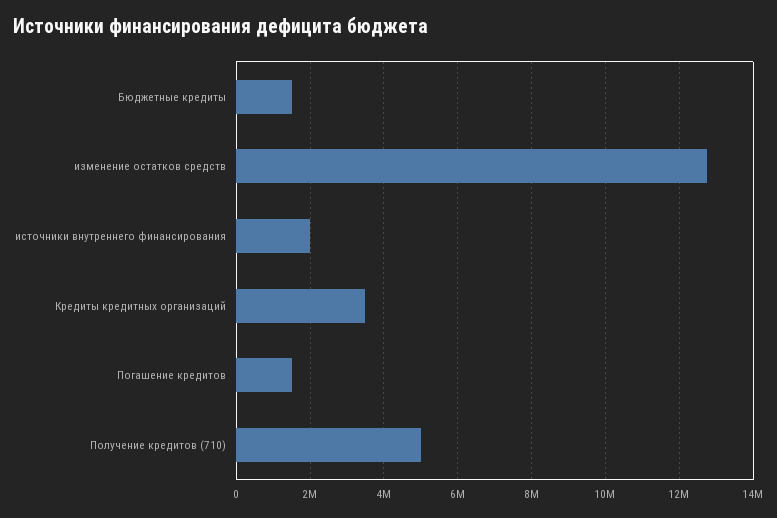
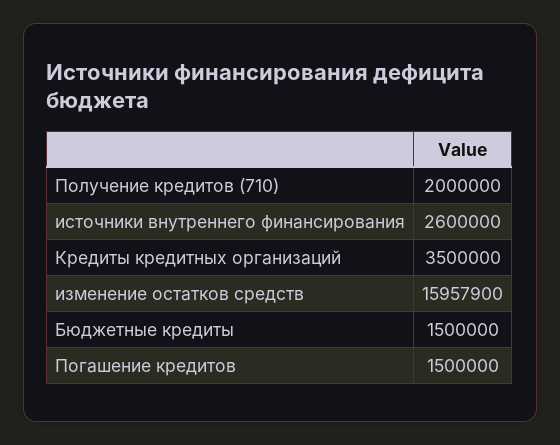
изменение остатков средств: 12800000 -> 15957900
источники внутреннего финансирования: 2000000 -> 2600000
Получение кредитов (710): 5000000 -> 2000000

